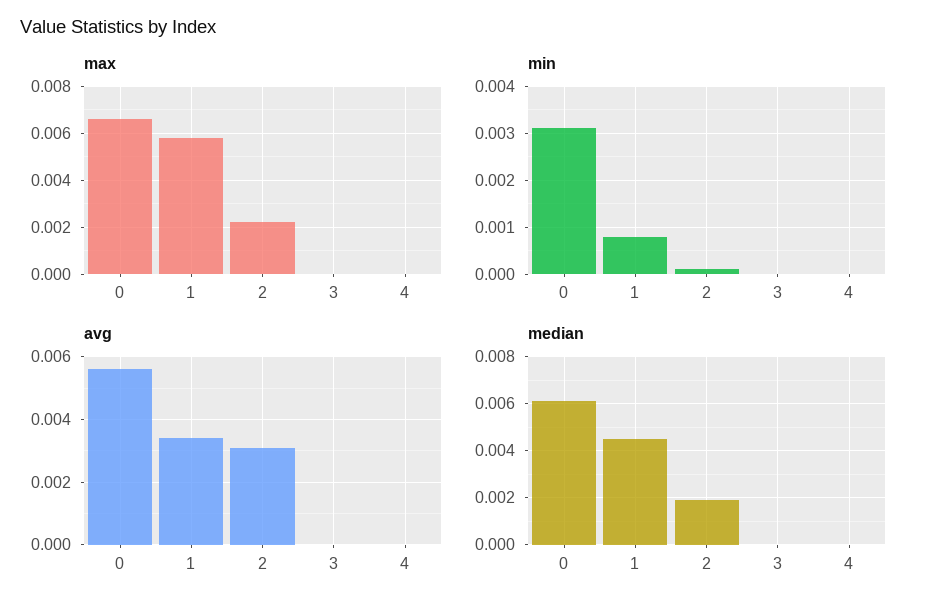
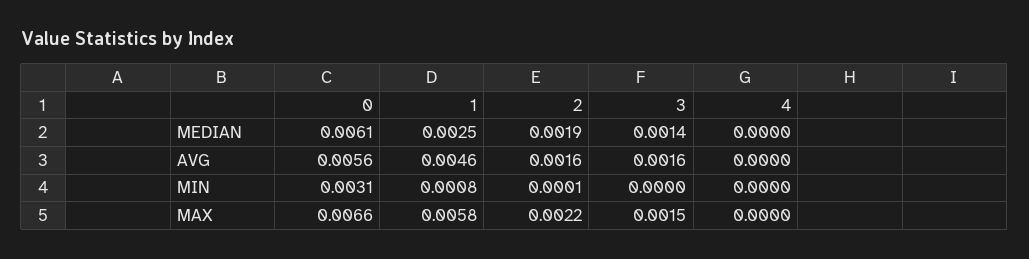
max, 3: 0 -> 0.0015
avg, 1: 0.0035 -> 0.0046
avg, 2: 0.003 -> 0.0016
avg, 3: 0 -> 0.0016
median, 1: 0.0045 -> 0.0025
median, 3: 0 -> 0.0014

